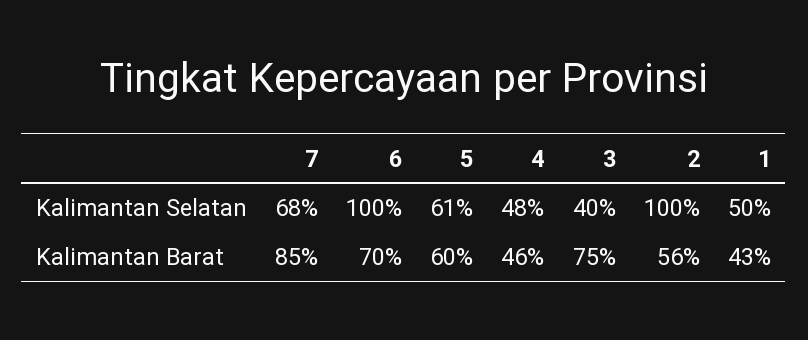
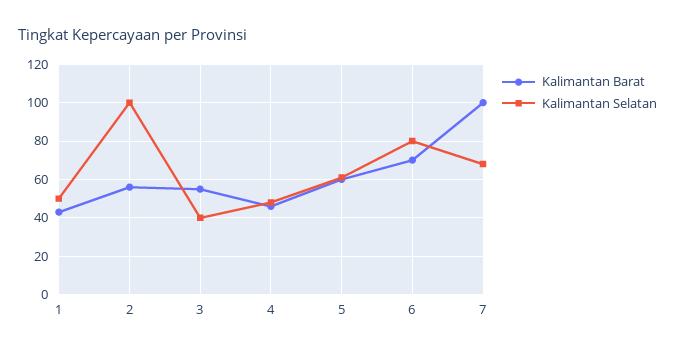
Kalimantan Selatan, 6: 100 -> 80
Kalimantan Barat, 7: 85 -> 100
Kalimantan Barat, 3: 75 -> 55

